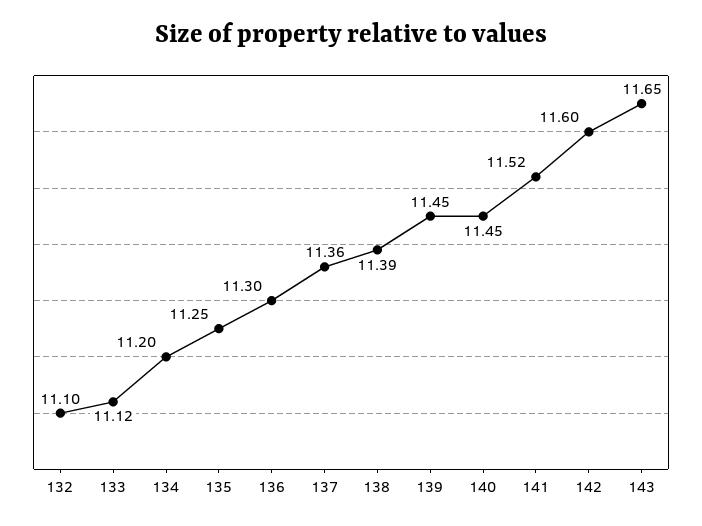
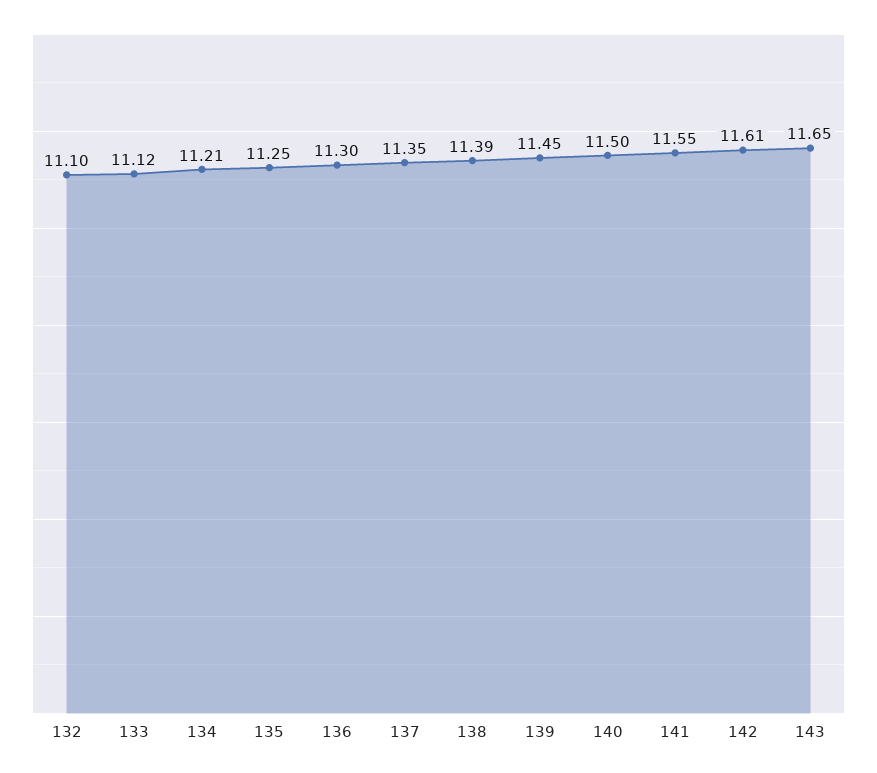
134: 11.2 -> 11.21
137: 11.36 -> 11.35
140: 11.45 -> 11.5
141: 11.52 -> 11.55
142: 11.6 -> 11.61

